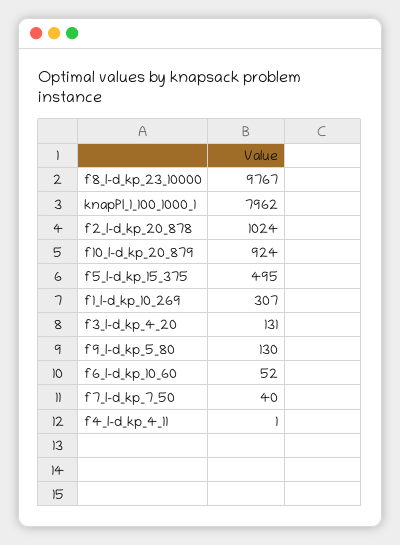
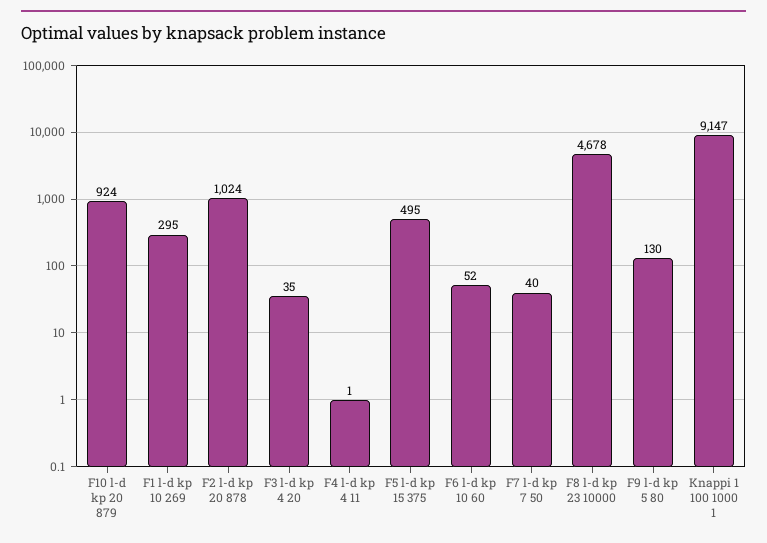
f8_l-d_kp_23_10000: 9767 -> 4678
knapPI_1_100_1000_1: 7962 -> 9147
f1_l-d_kp_10_269: 307 -> 295
f3_l-d_kp_4_20: 131 -> 35

